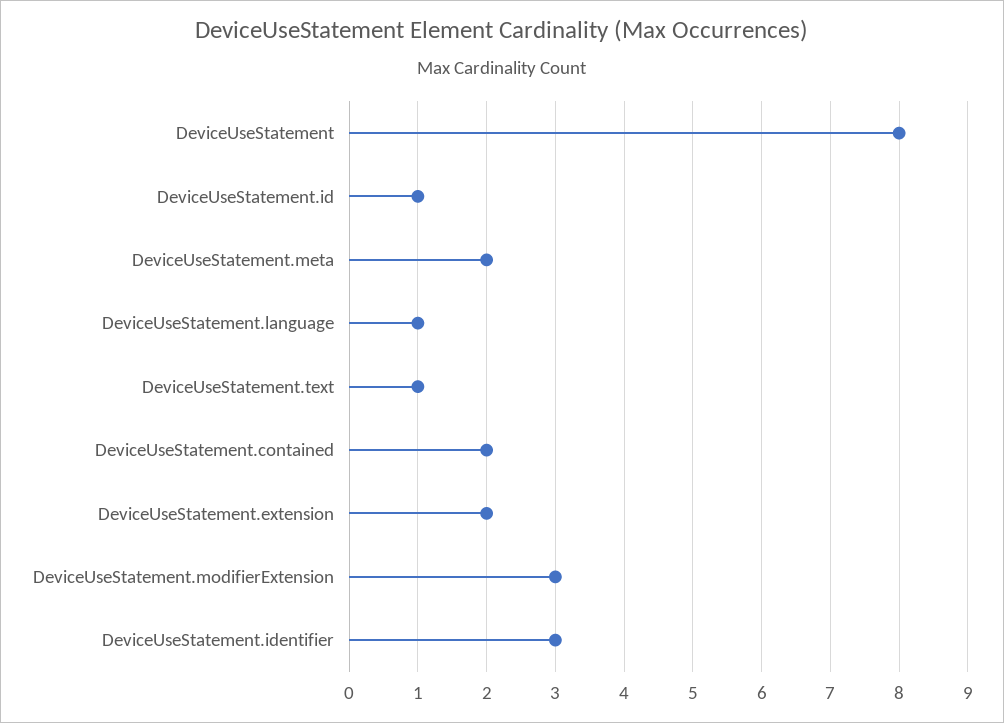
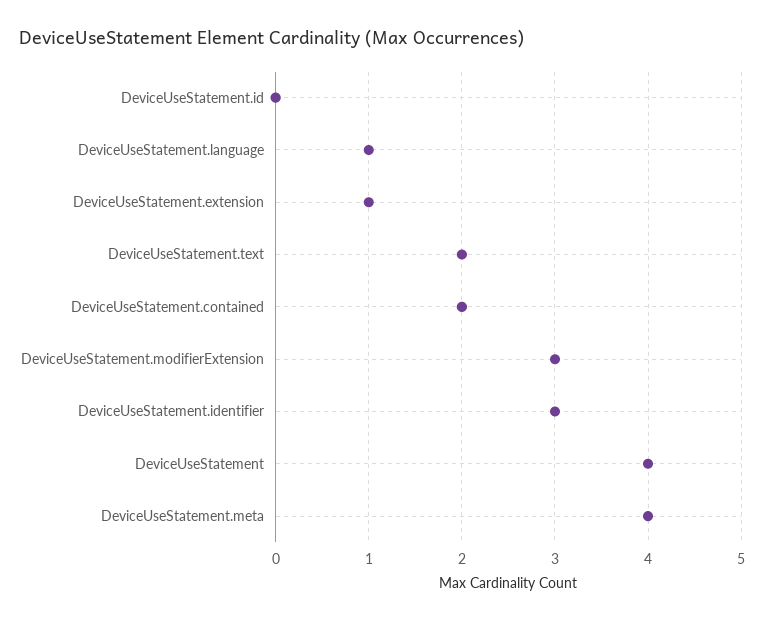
DeviceUseStatement: 8 -> 4
DeviceUseStatement.id: 1 -> 0
DeviceUseStatement.meta: 2 -> 4
DeviceUseStatement.text: 1 -> 2
DeviceUseStatement.extension: 2 -> 1

